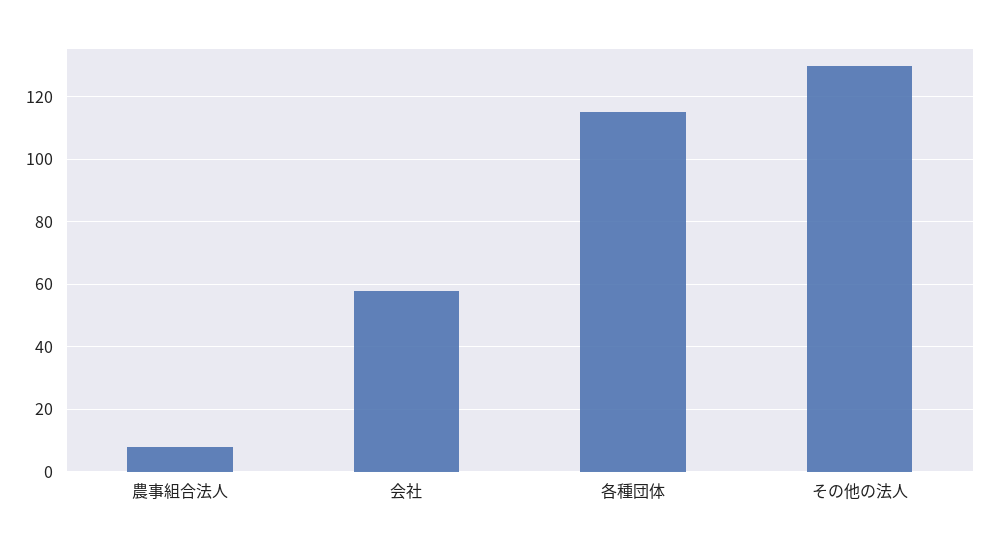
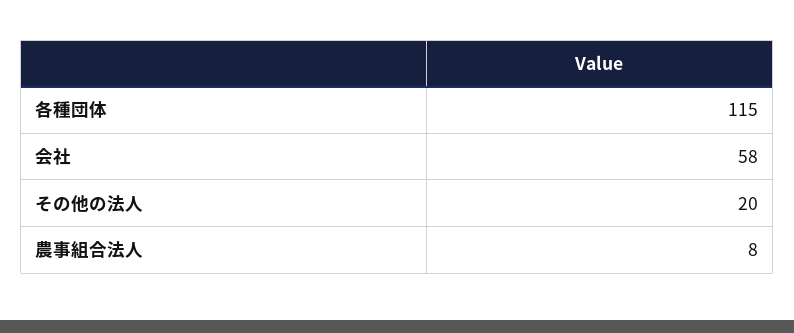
その他の法人: 130 -> 20

